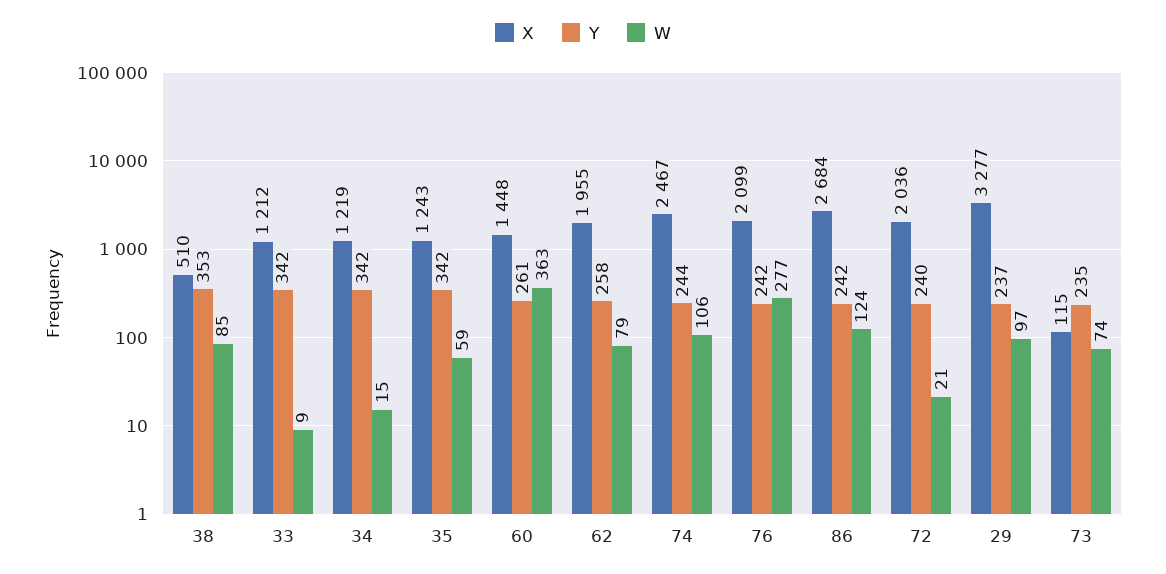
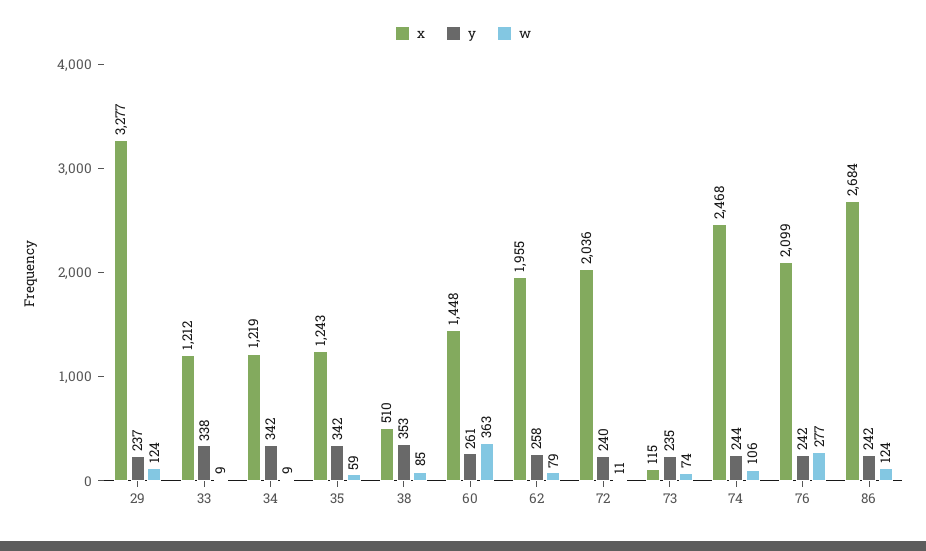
Y, 33: 342 -> 338
W, 34: 15 -> 9
X, 74: 2467 -> 2468
W, 72: 21 -> 11
W, 29: 97 -> 124

